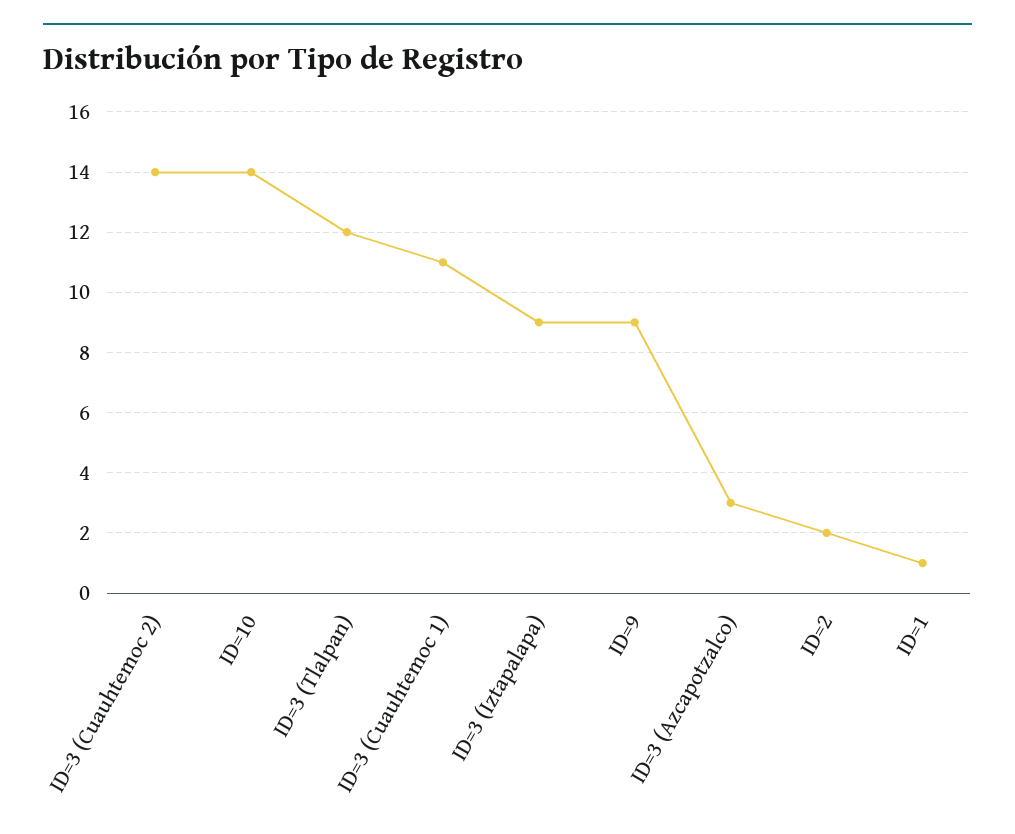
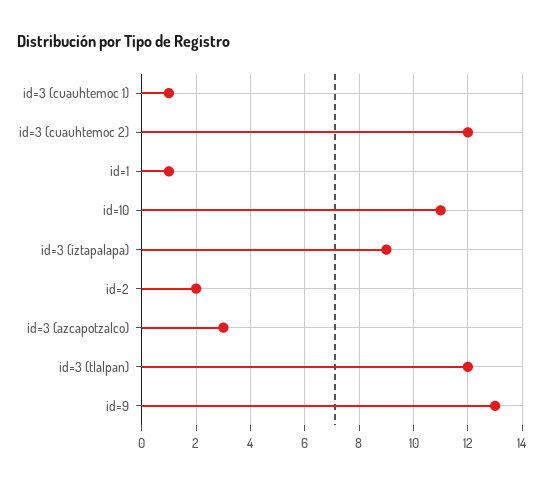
ID=3 (Cuauhtemoc 2): 14 -> 12
ID=10: 14 -> 11
ID=3 (Cuauhtemoc 1): 11 -> 1
ID=9: 9 -> 13

